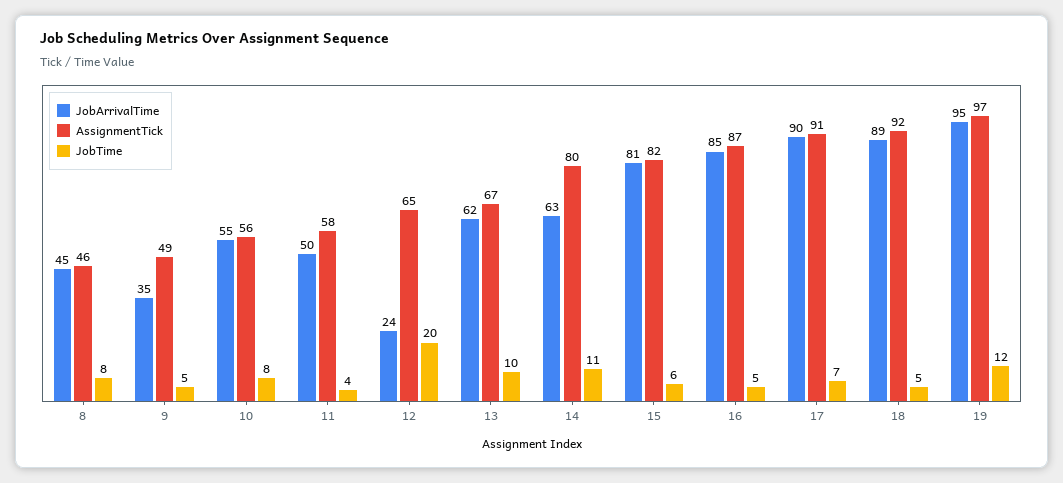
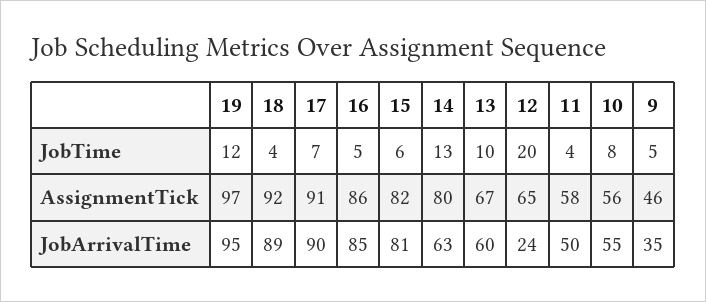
JobArrivalTime, 8: 45 -> none
AssignmentTick, 8: 46 -> none
JobTime, 8: 8 -> none
AssignmentTick, 9: 49 -> 46
JobArrivalTime, 13: 62 -> 60
JobTime, 14: 11 -> 13
AssignmentTick, 16: 87 -> 86
JobTime, 18: 5 -> 4

